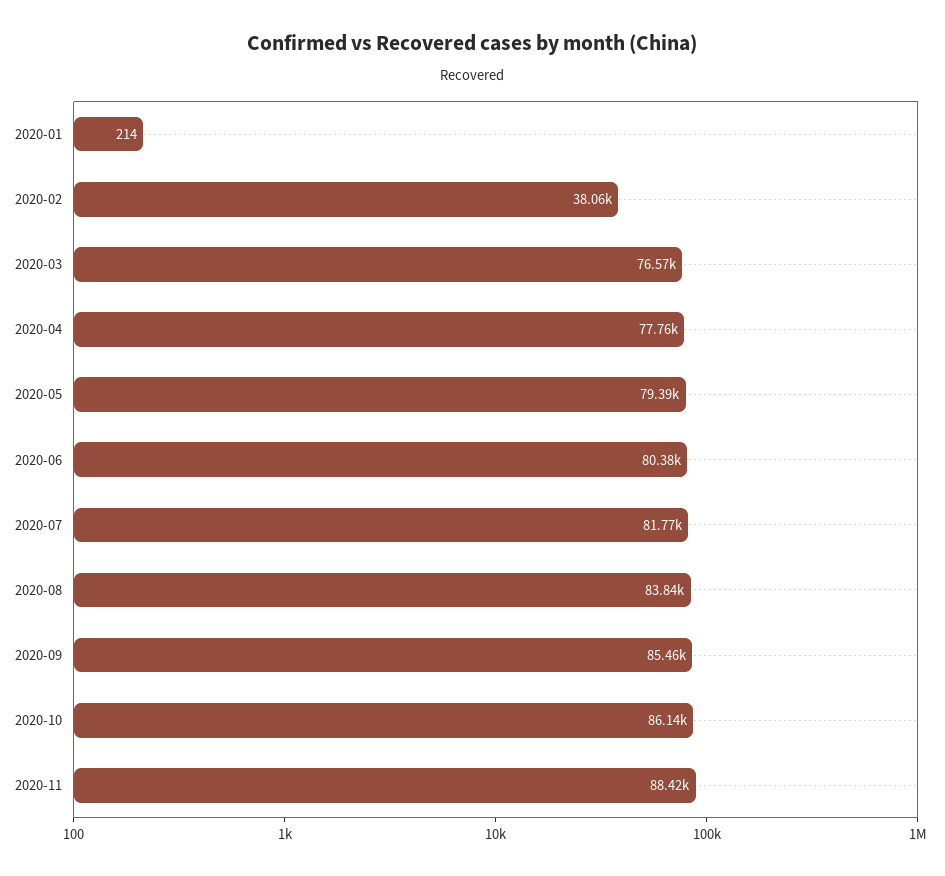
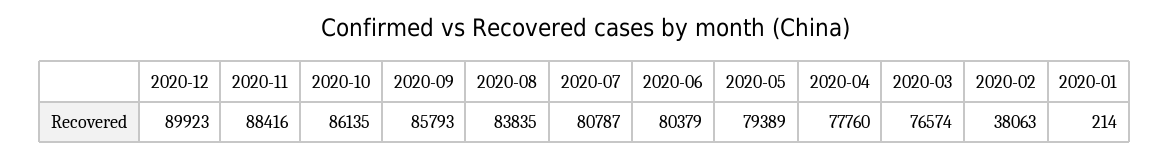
2020-07: 81770 -> 80787
2020-09: 85460 -> 85793
2020-12: none -> 89923

